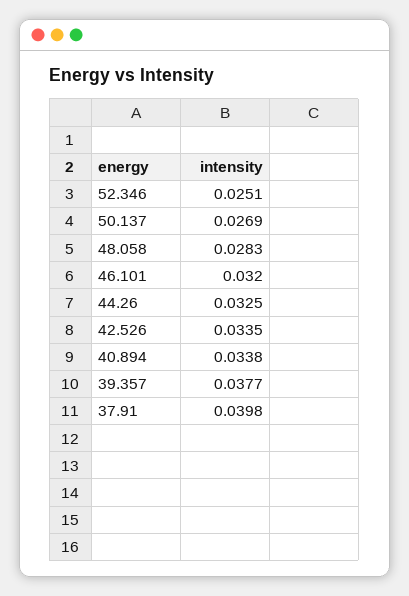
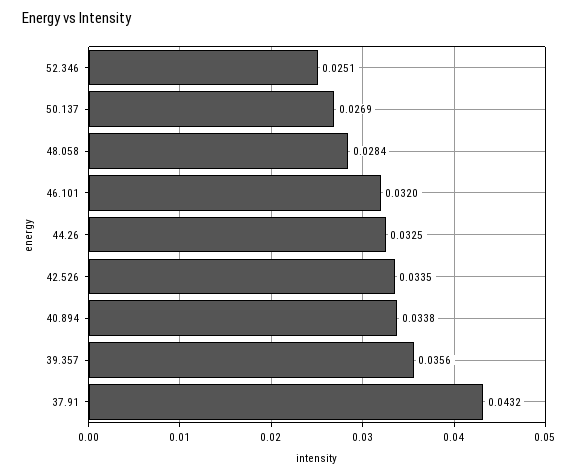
48.058: 0.0283 -> 0.0284
39.357: 0.0377 -> 0.0356
37.91: 0.0398 -> 0.0432

